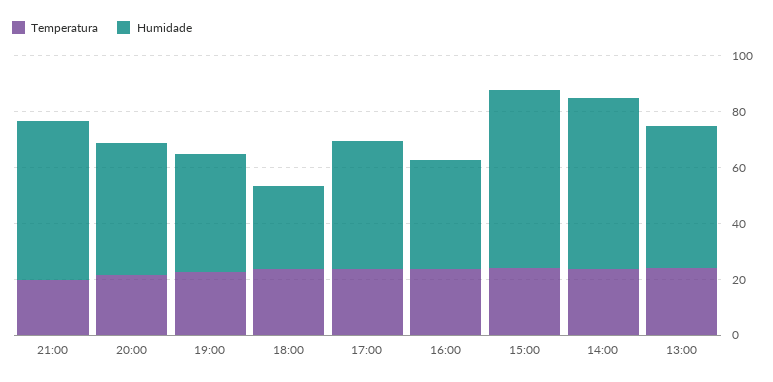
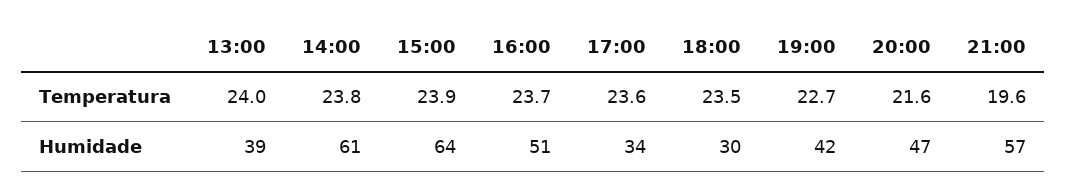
Humidade, 17:00: 45 -> 34
Humidade, 16:00: 40 -> 51
Humidade, 13:00: 50 -> 39

